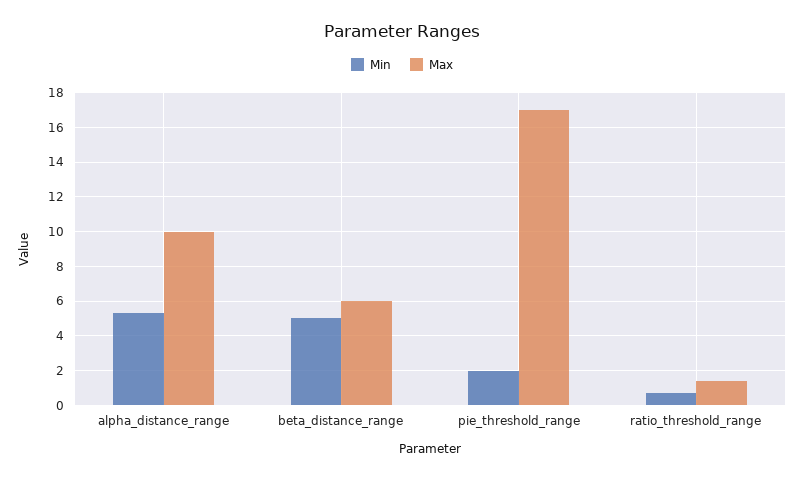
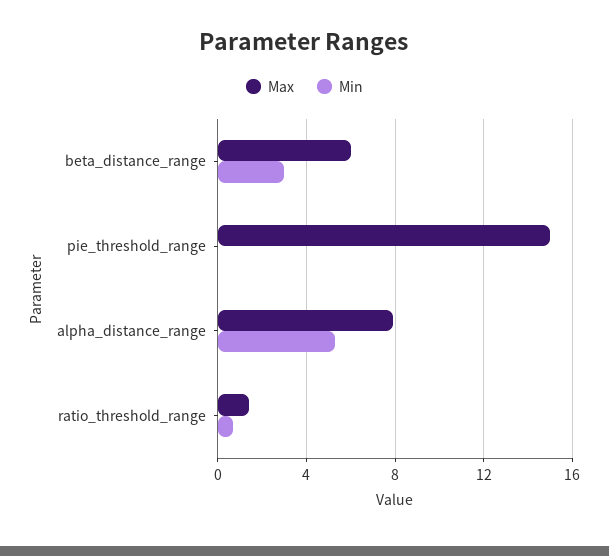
Max, alpha_distance_range: 10 -> 8
Min, beta_distance_range: 5 -> 3
Min, pie_threshold_range: 2 -> 0
Max, pie_threshold_range: 17 -> 15

